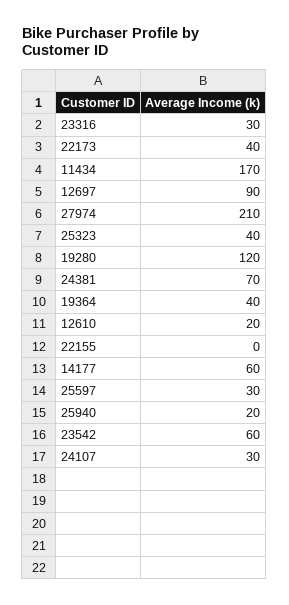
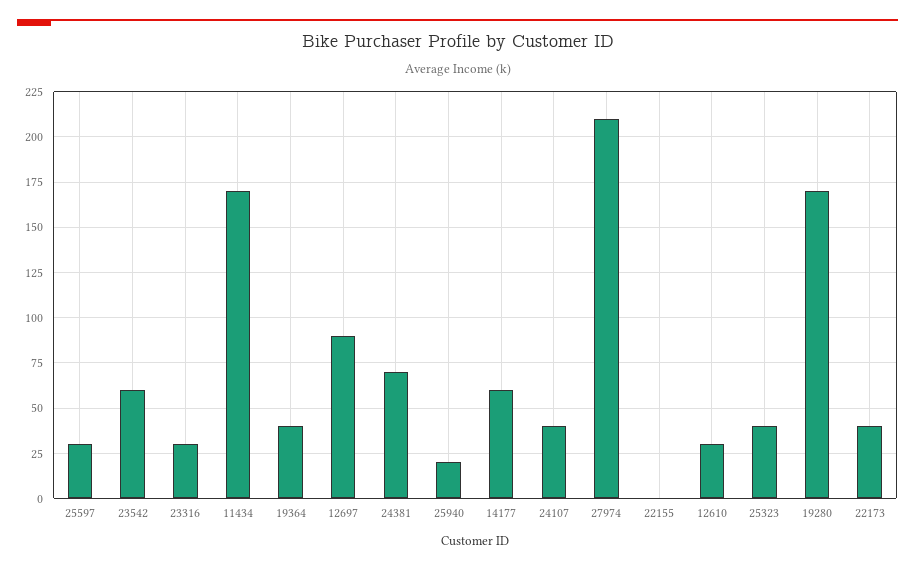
19280: 120 -> 170
12610: 20 -> 30
24107: 30 -> 40

